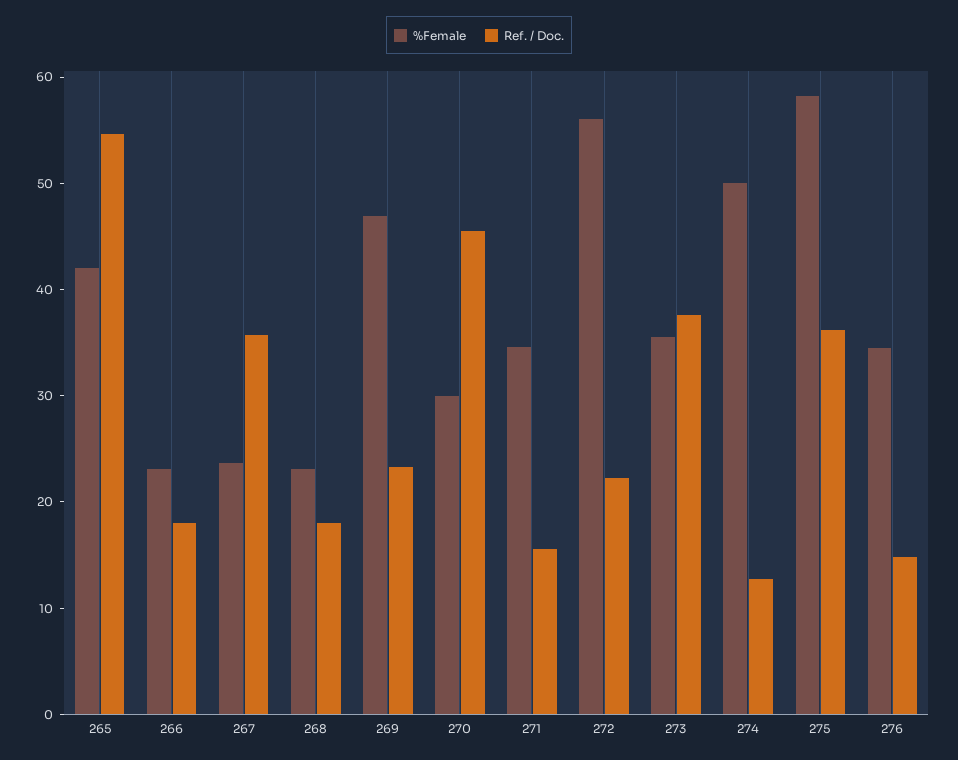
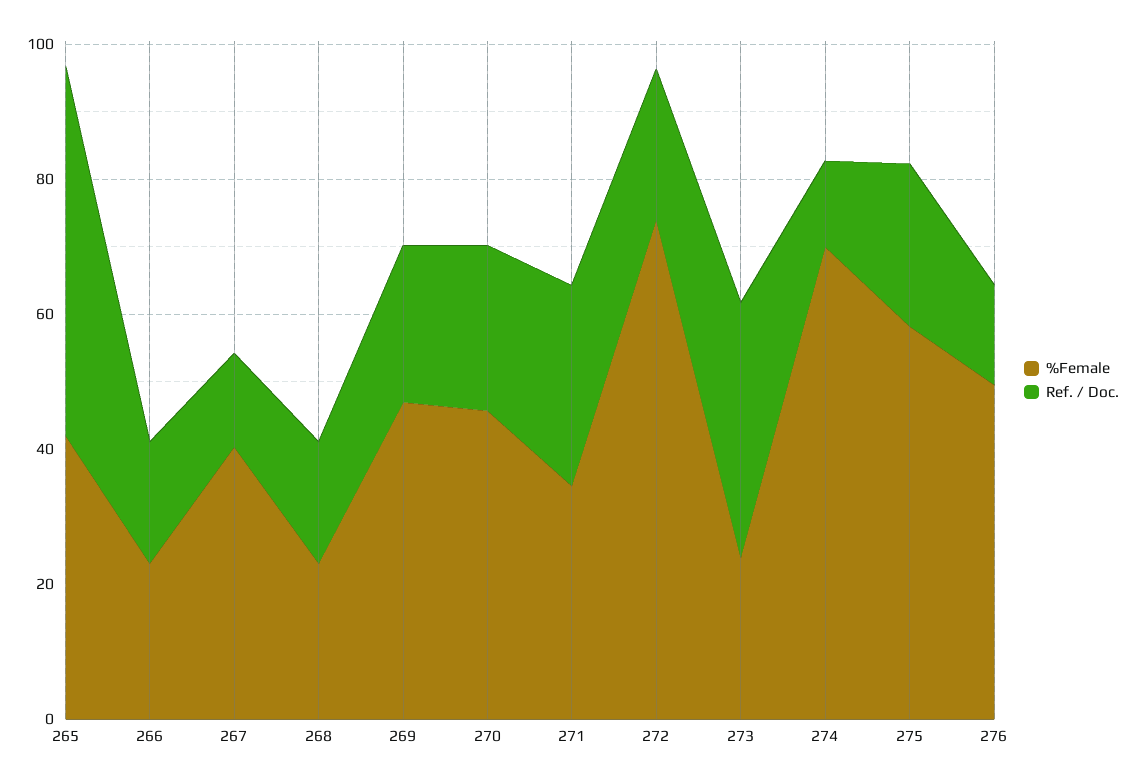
%Female, 267: 24 -> 40
Ref. / Doc., 267: 36 -> 15
%Female, 270: 30 -> 45
Ref. / Doc., 270: 46 -> 25
Ref. / Doc., 271: 16 -> 30
%Female, 272: 56 -> 75
%Female, 273: 36 -> 25
%Female, 274: 50 -> 70
Ref. / Doc., 275: 36 -> 25
%Female, 276: 34 -> 50

